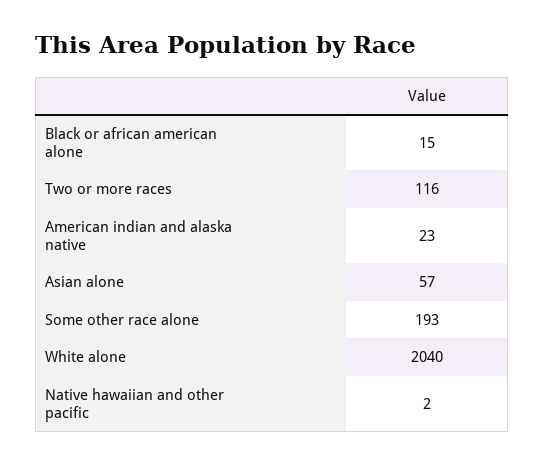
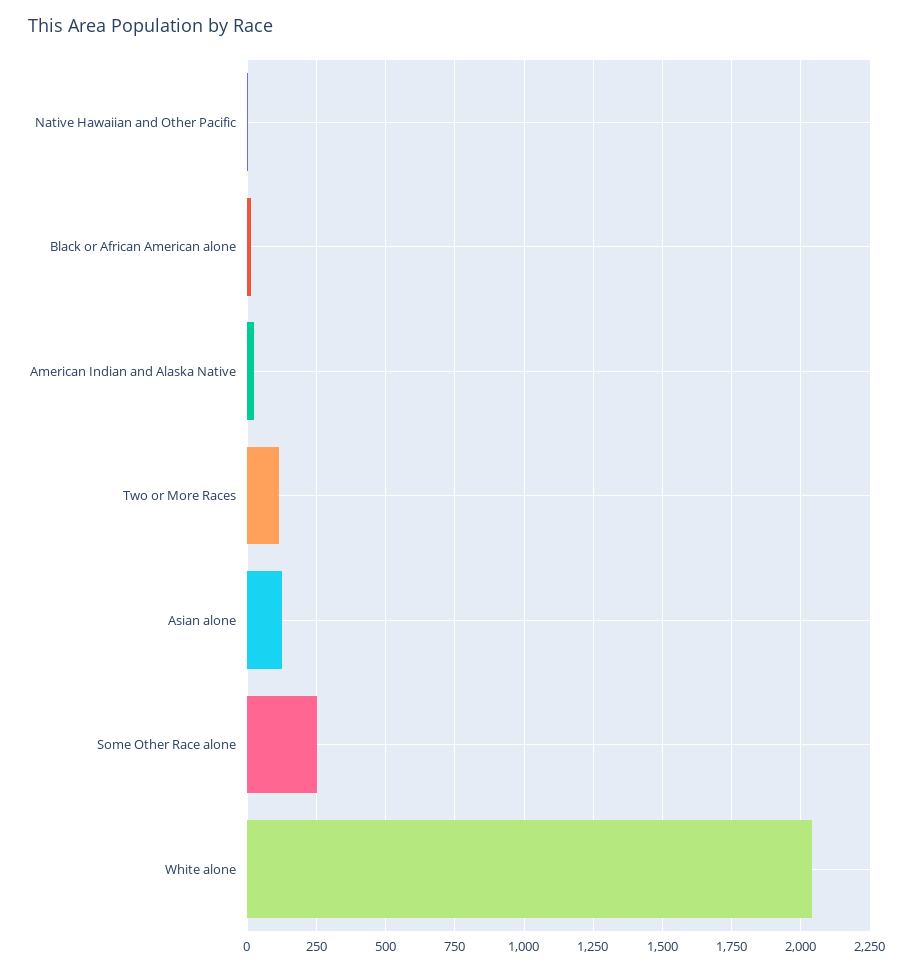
Asian alone: 57 -> 125
Some other race alone: 193 -> 250

